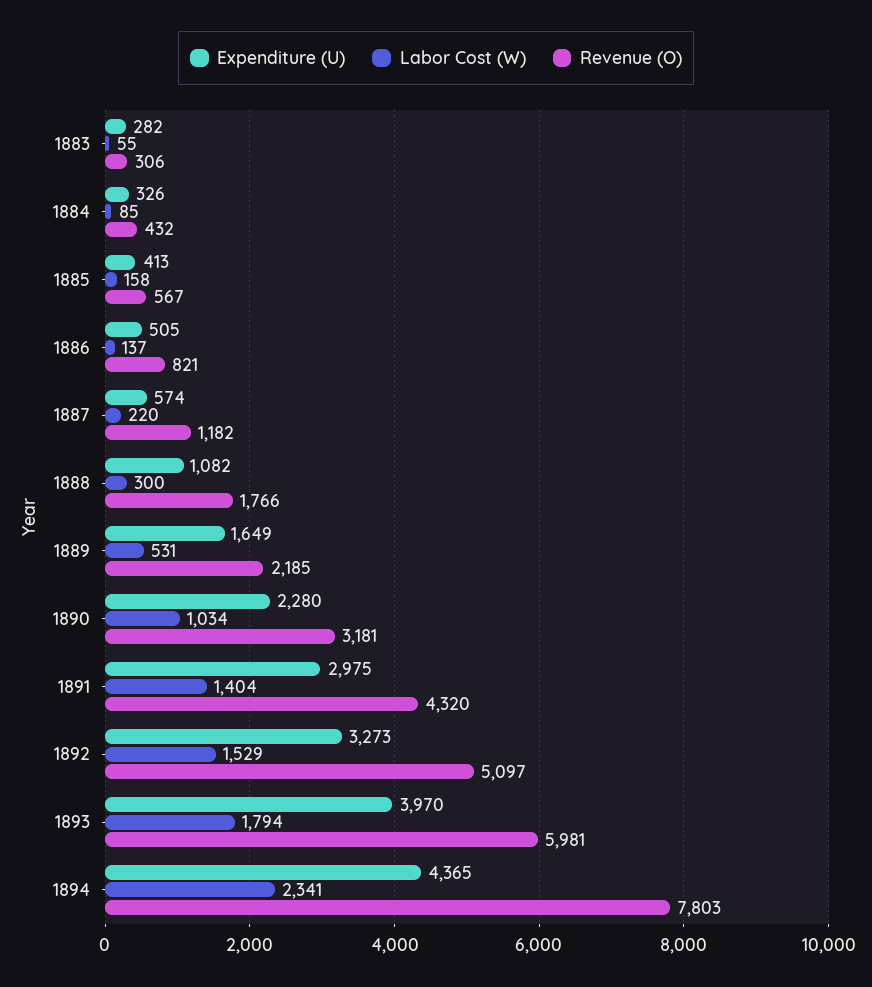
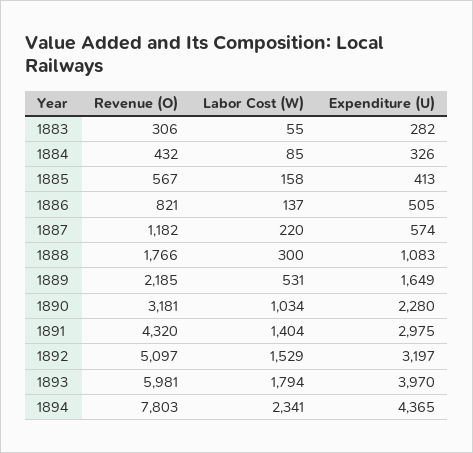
Expenditure (U), 1888: 1082 -> 1083
Expenditure (U), 1892: 3273 -> 3197

